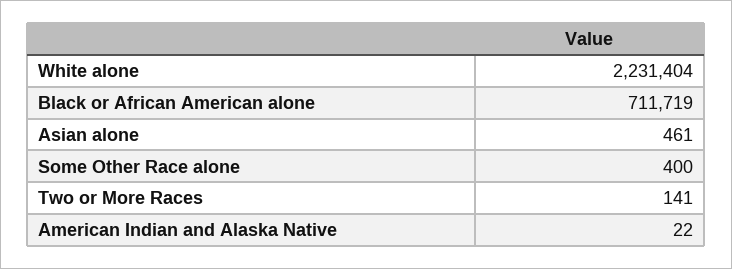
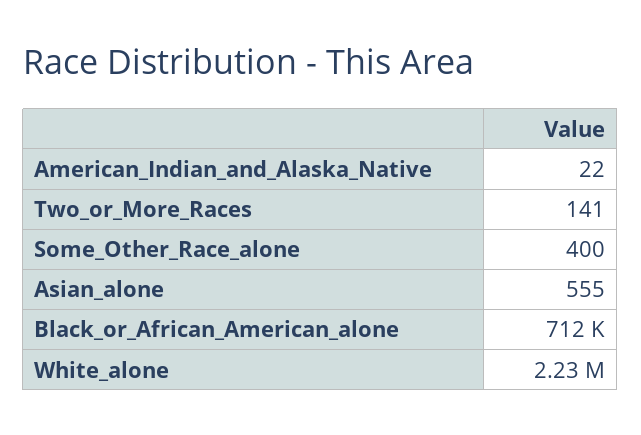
Asian alone: 461 -> 555

